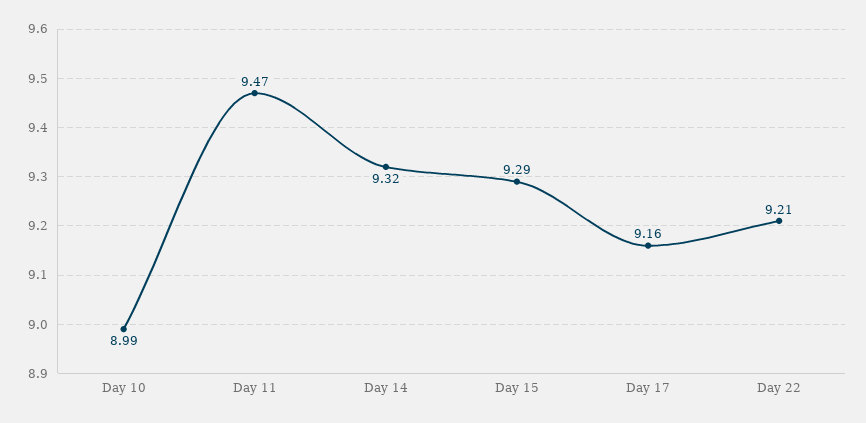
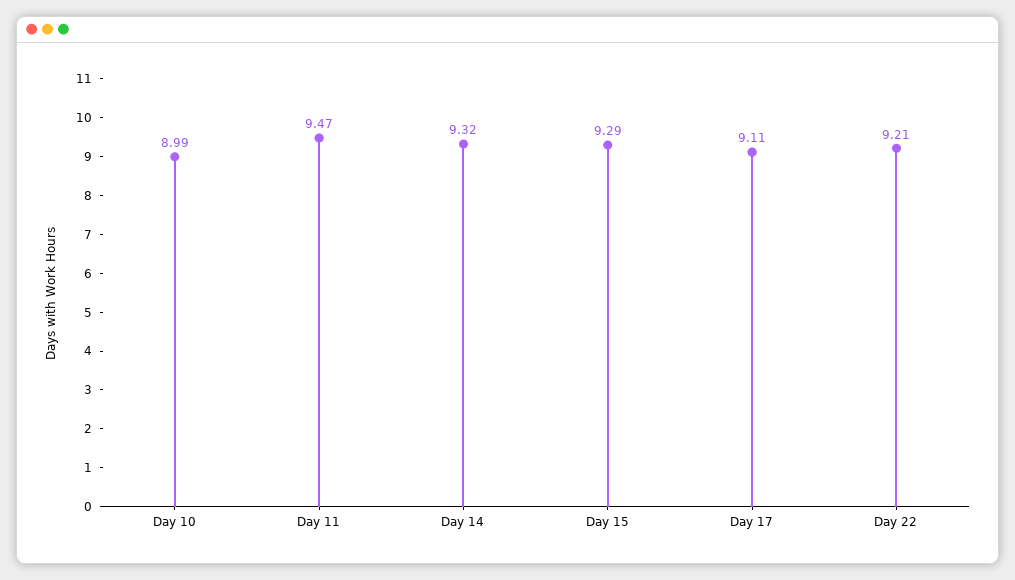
Day 17: 9.16 -> 9.11

